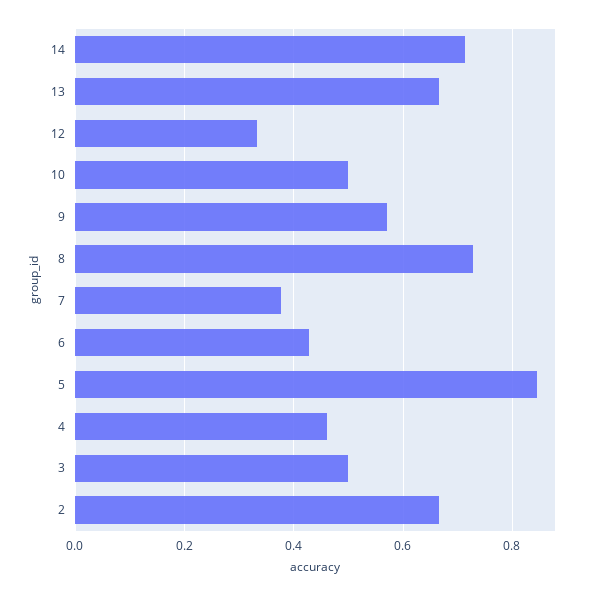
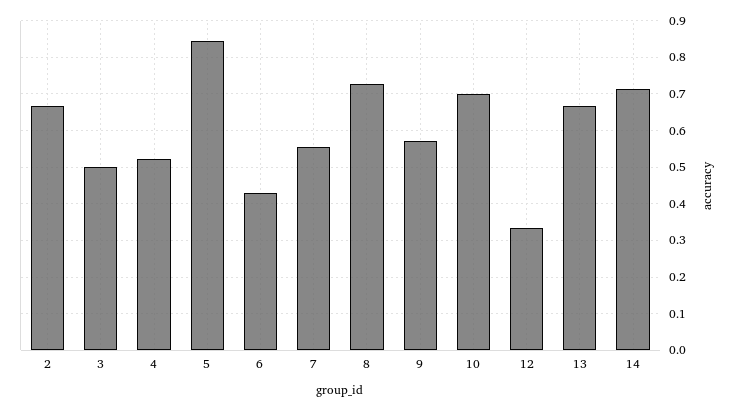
10: 0.5 -> 0.7
7: 0.38 -> 0.56
4: 0.46 -> 0.52

